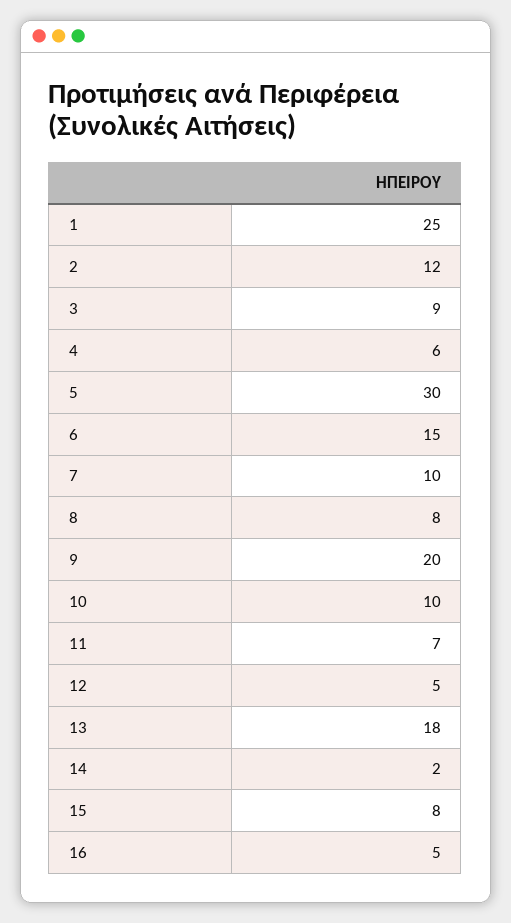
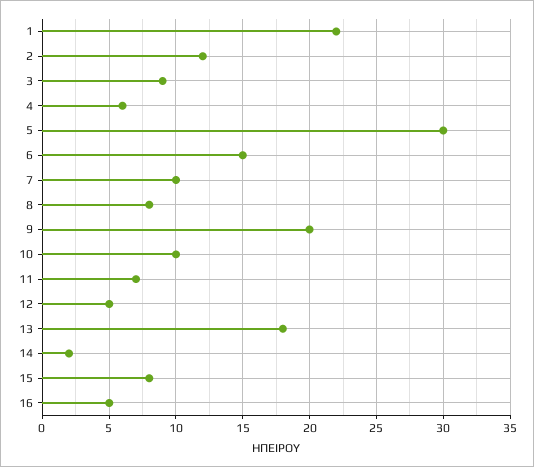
1: 25 -> 22

